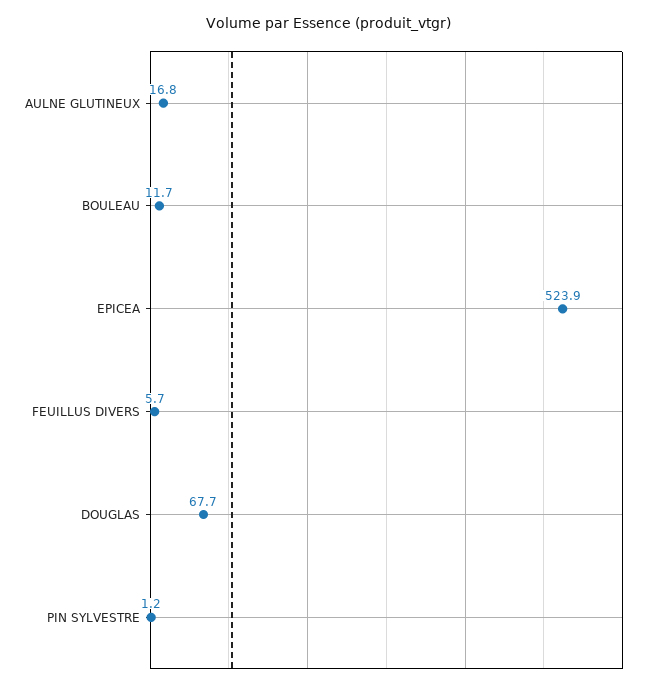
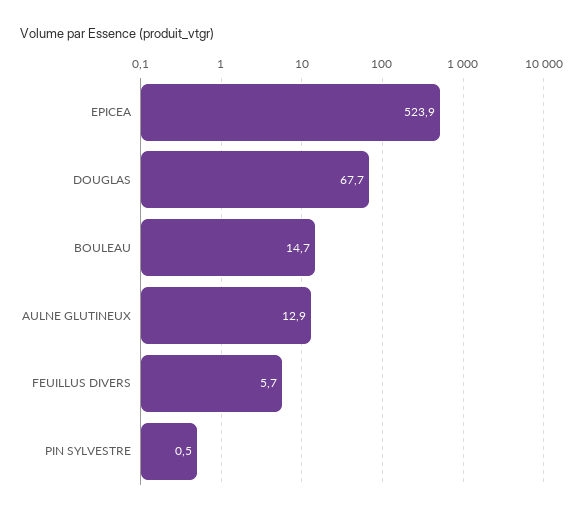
AULNE GLUTINEUX: 16.8 -> 12.9
BOULEAU: 11.7 -> 14.7
PIN SYLVESTRE: 1.2 -> 0.5

